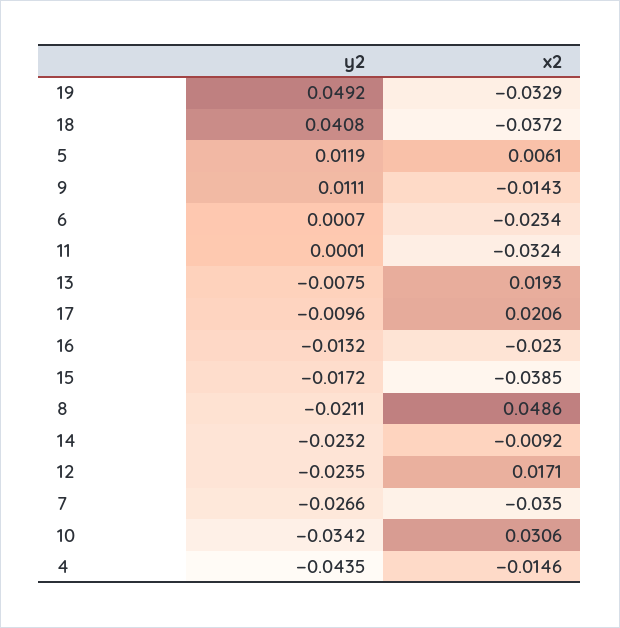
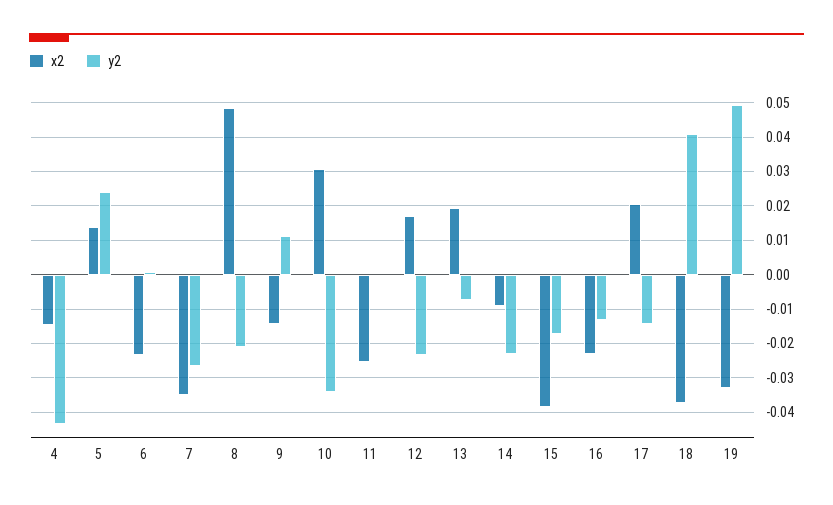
y2, 5: 0.0119 -> 0.024
x2, 5: 0.0061 -> 0.014
x2, 11: -0.0324 -> -0.026
y2, 17: -0.0096 -> -0.014

